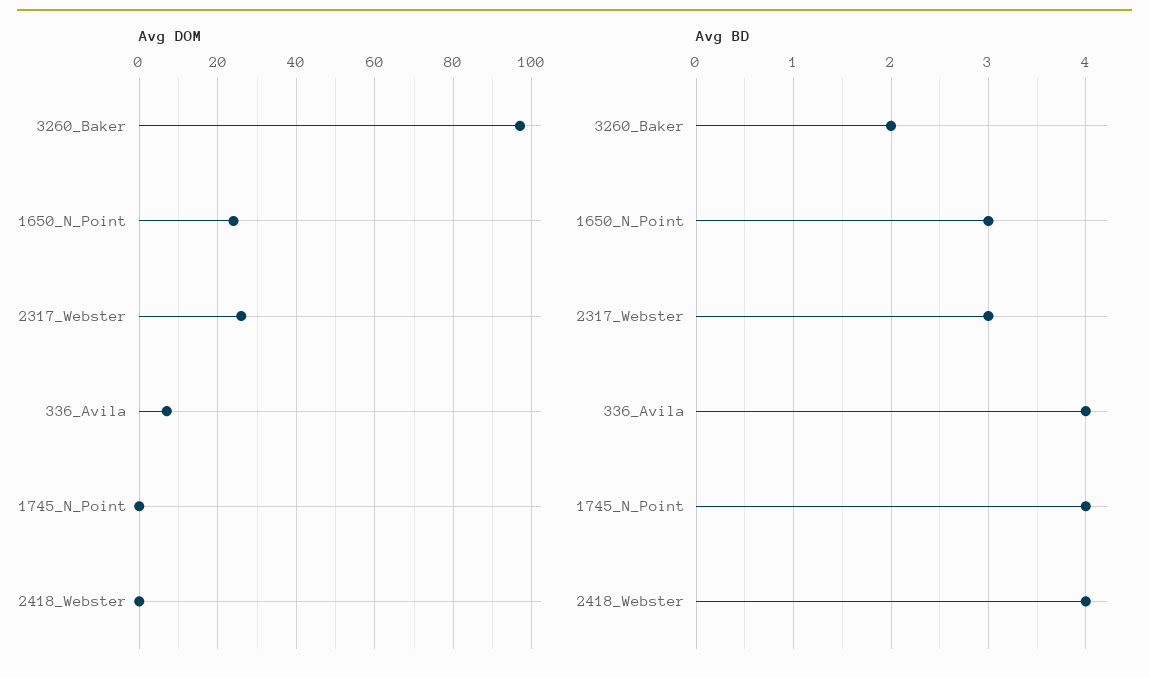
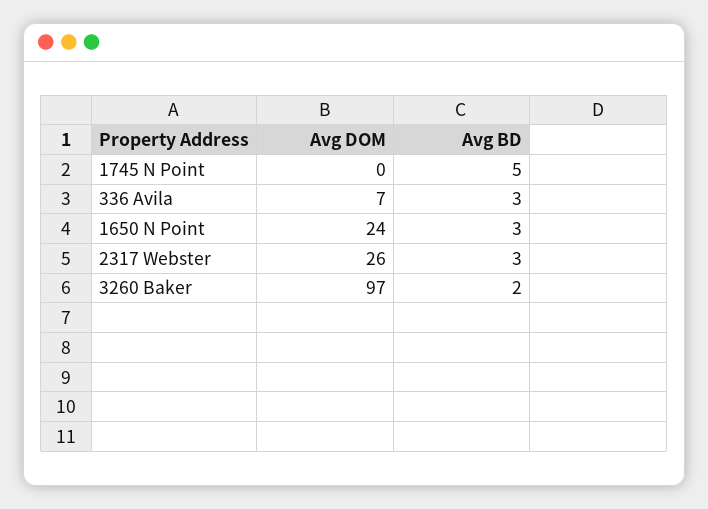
Avg DOM, 2418_Webster: 0 -> none
Avg BD, 336_Avila: 4 -> 3
Avg BD, 1745_N_Point: 4 -> 5
Avg BD, 2418_Webster: 4 -> none

